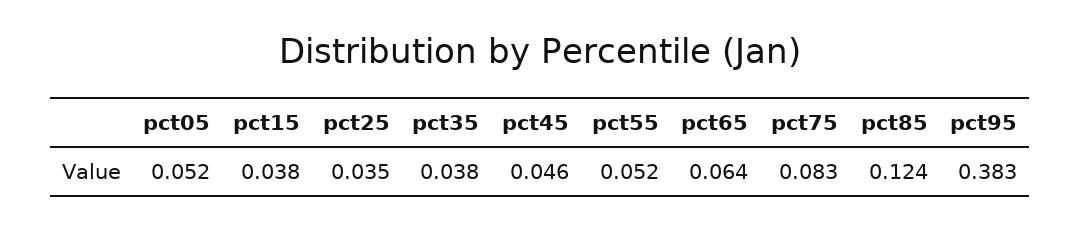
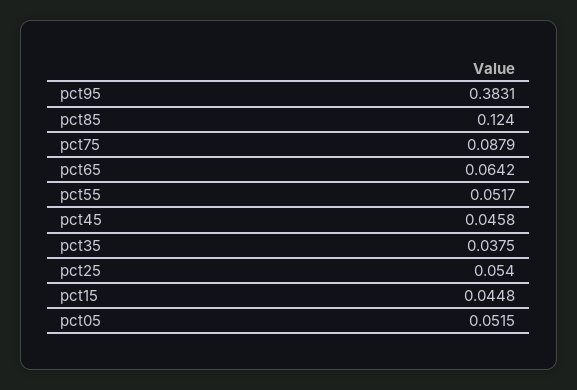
pct15: 0.038 -> 0.0448
pct25: 0.035 -> 0.054
pct75: 0.083 -> 0.0879

